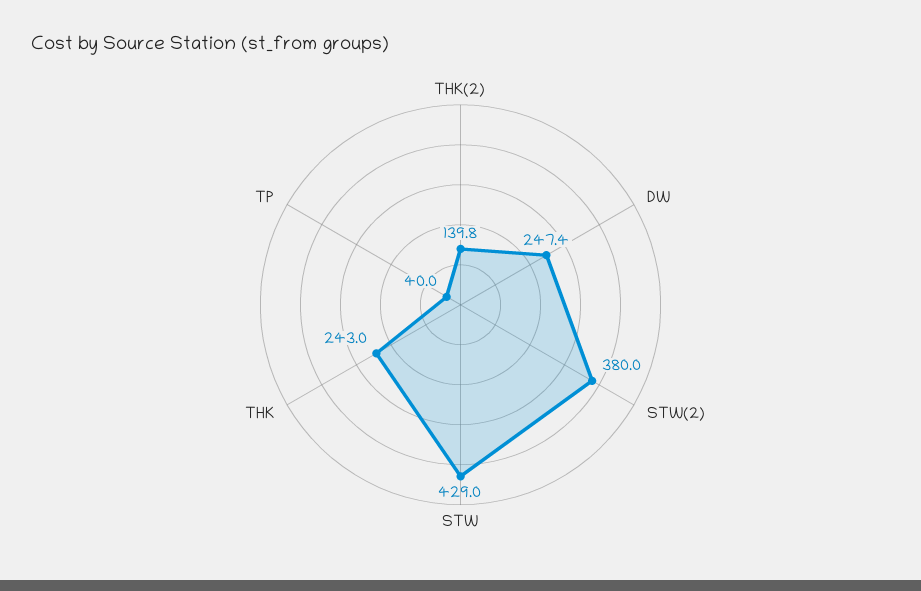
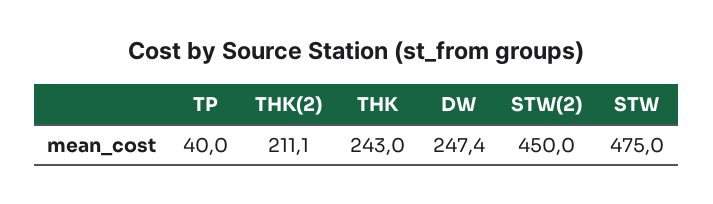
THK(2): 139.8 -> 211.1
STW(2): 380 -> 450
STW: 429 -> 475

